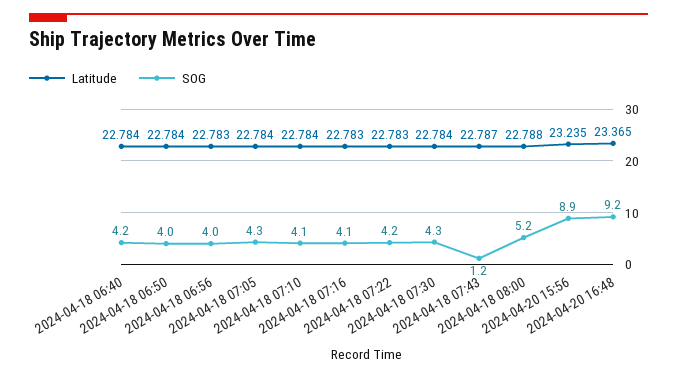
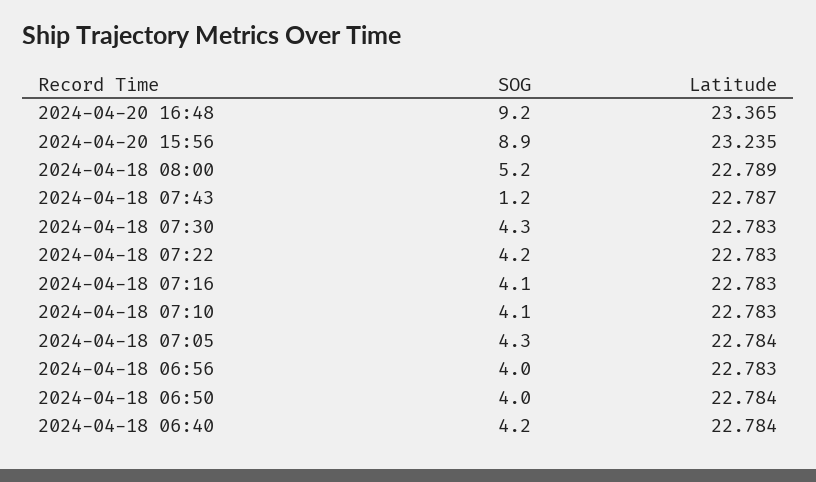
Latitude, 2024-04-18 07:10: 22.784 -> 22.783
Latitude, 2024-04-18 07:30: 22.784 -> 22.783
Latitude, 2024-04-18 08:00: 22.788 -> 22.789

